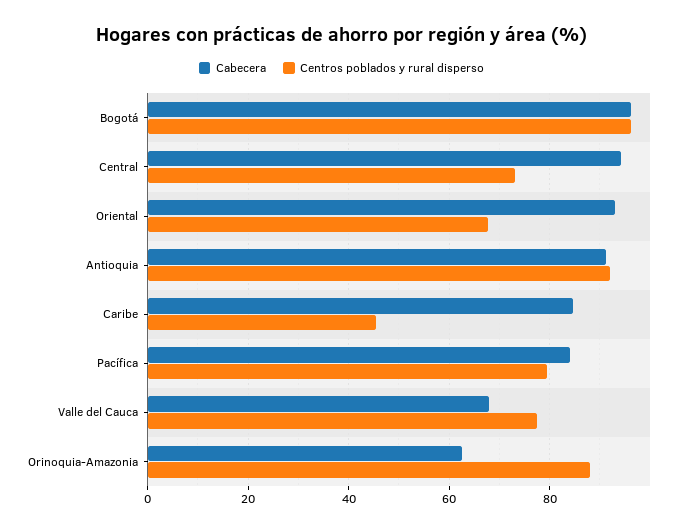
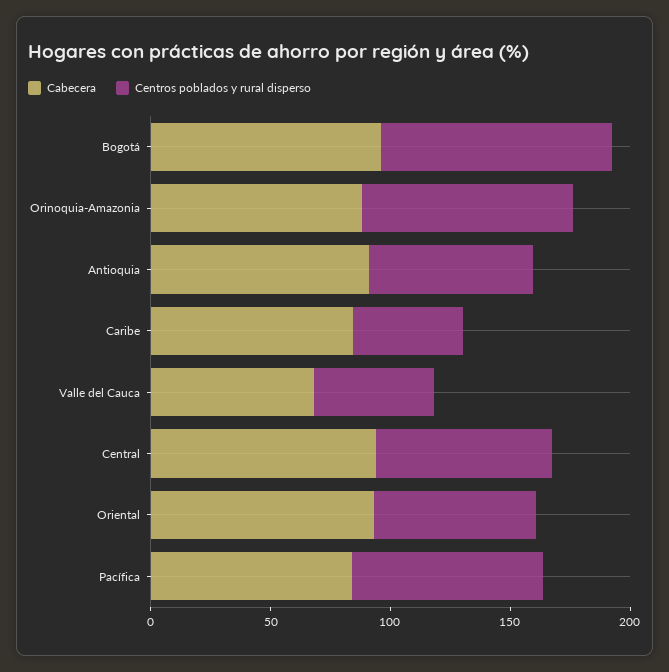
Centros poblados y rural disperso, Antioquia: 92 -> 70
Centros poblados y rural disperso, Valle del Cauca: 78 -> 50
Cabecera, Orinoquia-Amazonia: 62 -> 90

